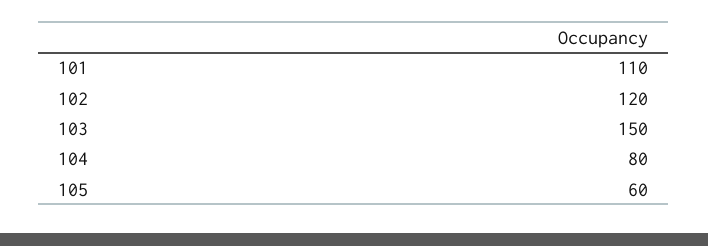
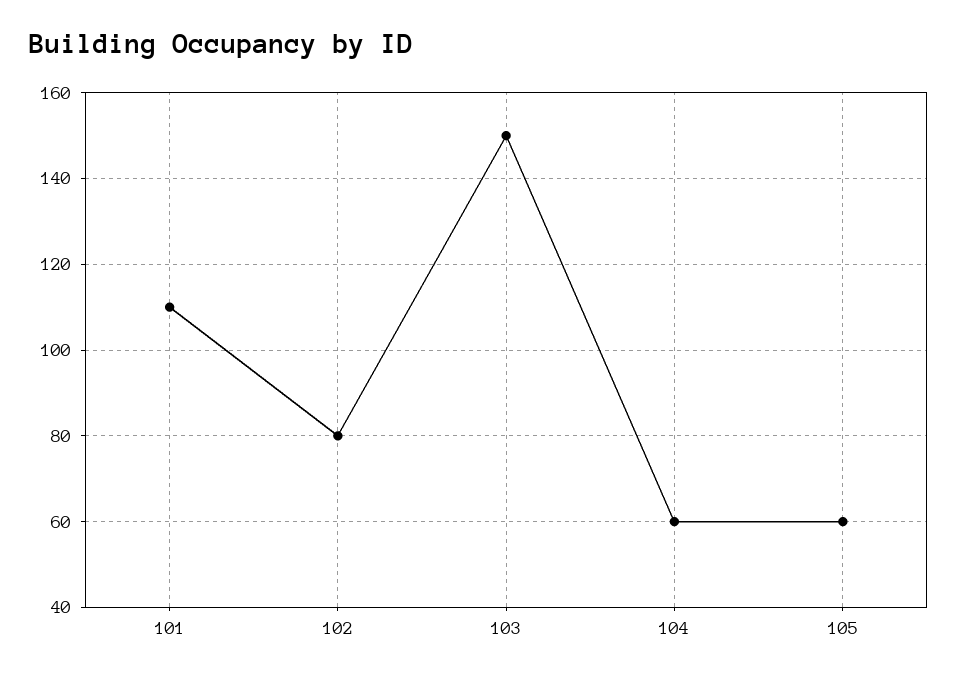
102: 120 -> 80
104: 80 -> 60

